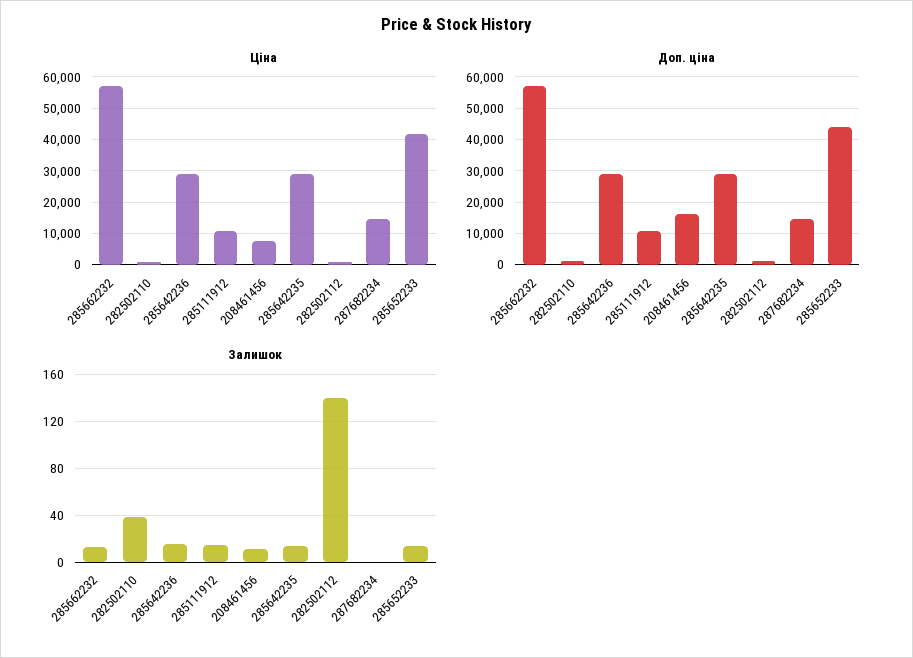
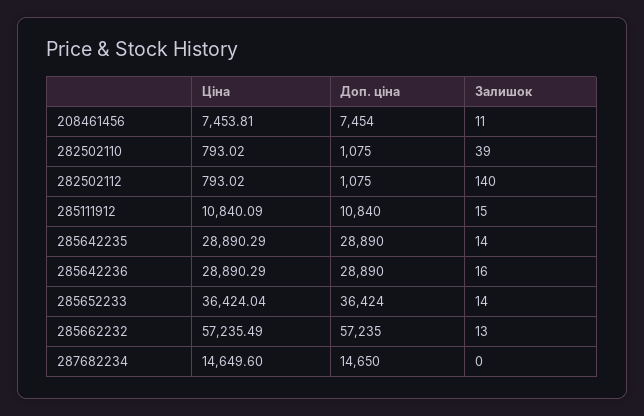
Ціна, 285652233: 42000 -> 36424.04
Доп. ціна, 208461456: 16000 -> 7454
Доп. ціна, 285652233: 44000 -> 36424

